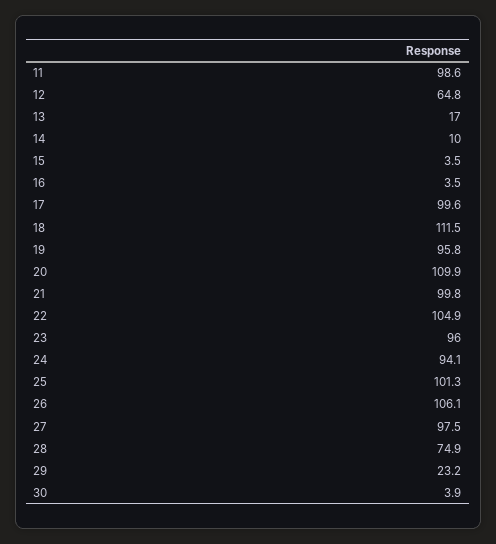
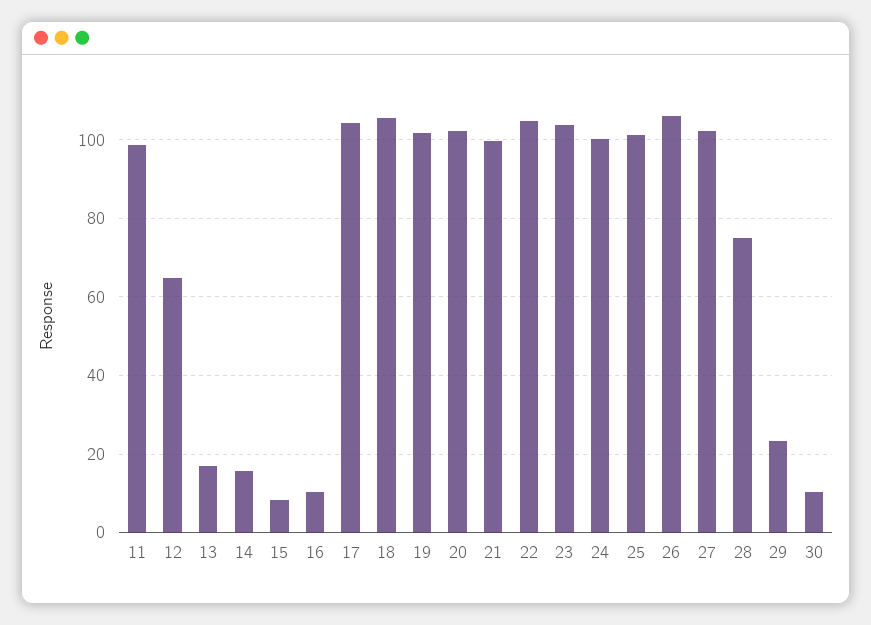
14: 10 -> 16
15: 3.5 -> 8
16: 3.5 -> 10
17: 99.6 -> 104
18: 111.5 -> 106
19: 95.8 -> 102
20: 109.9 -> 102
23: 96 -> 104
24: 94.1 -> 100
27: 97.5 -> 102
30: 3.9 -> 10

